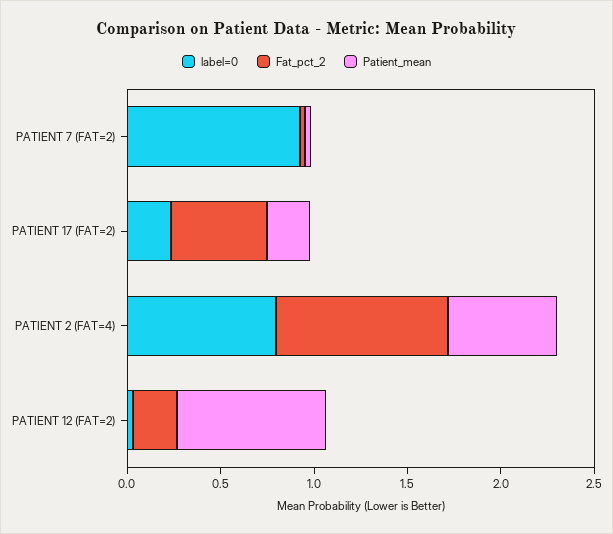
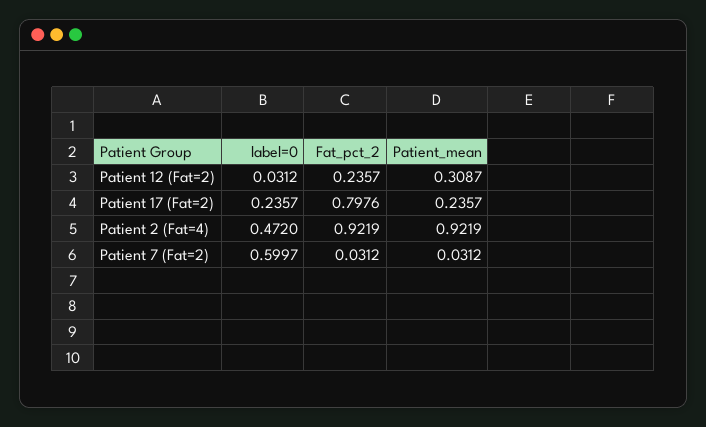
label=0, PATIENT 7 (FAT=2): 0.9 -> 0.5997
Fat_pct_2, PATIENT 17 (FAT=2): 0.5 -> 0.7976
label=0, PATIENT 2 (FAT=4): 0.8 -> 0.472
Patient_mean, PATIENT 2 (FAT=4): 0.6 -> 0.9219
Patient_mean, PATIENT 12 (FAT=2): 0.8 -> 0.3087

